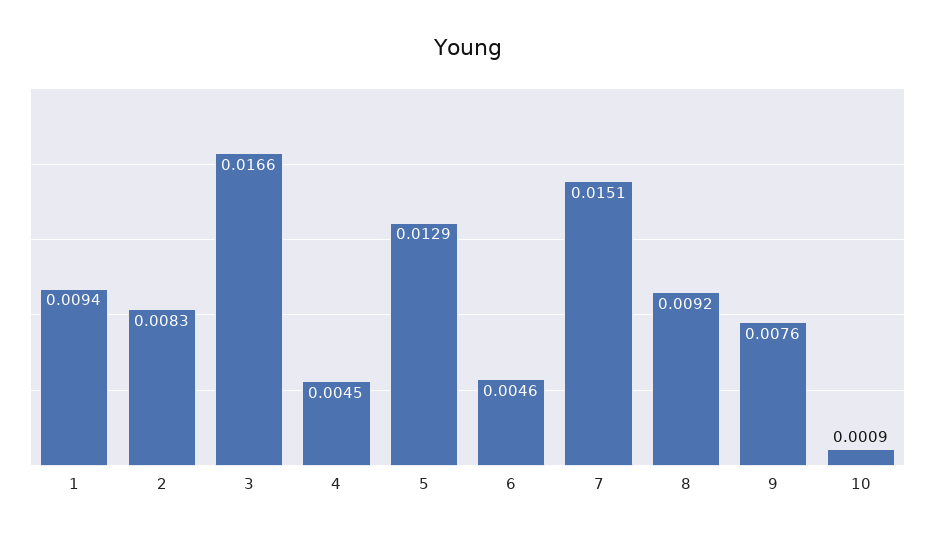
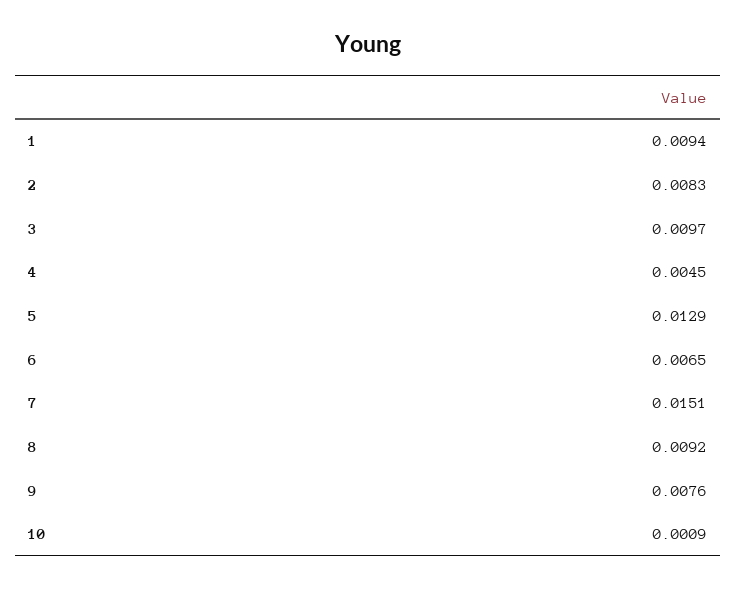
3: 0.0166 -> 0.0097
6: 0.0046 -> 0.0065

